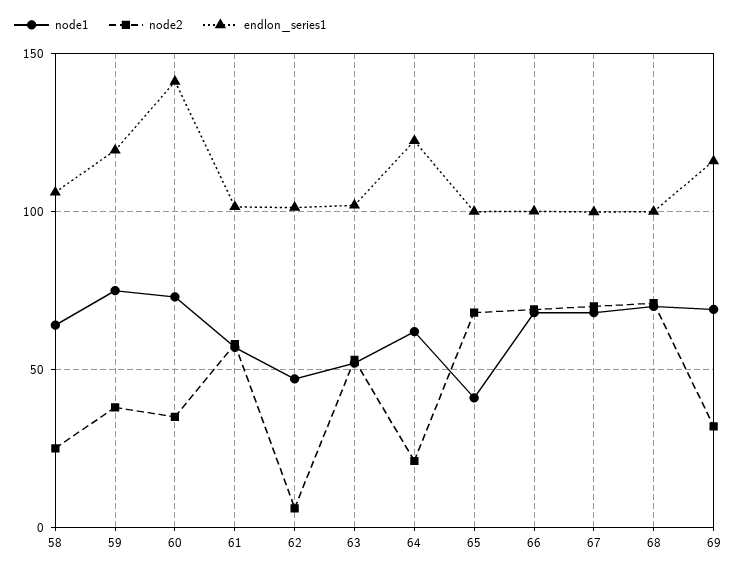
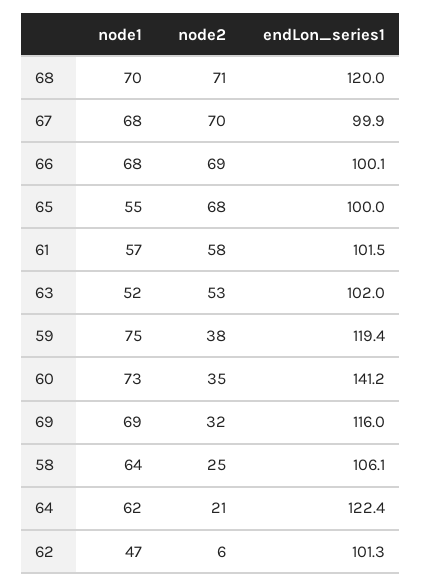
node1, 65: 40 -> 55
endlon_series1, 68: 100 -> 120

